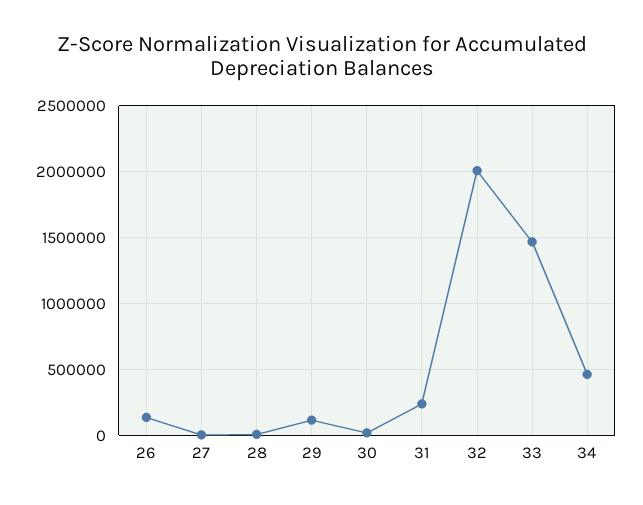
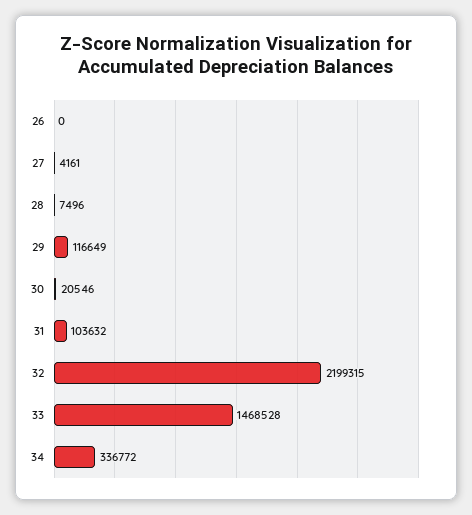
26: 150000 -> 0
31: 250000 -> 103632
32: 2000000 -> 2199315
34: 450000 -> 336772

